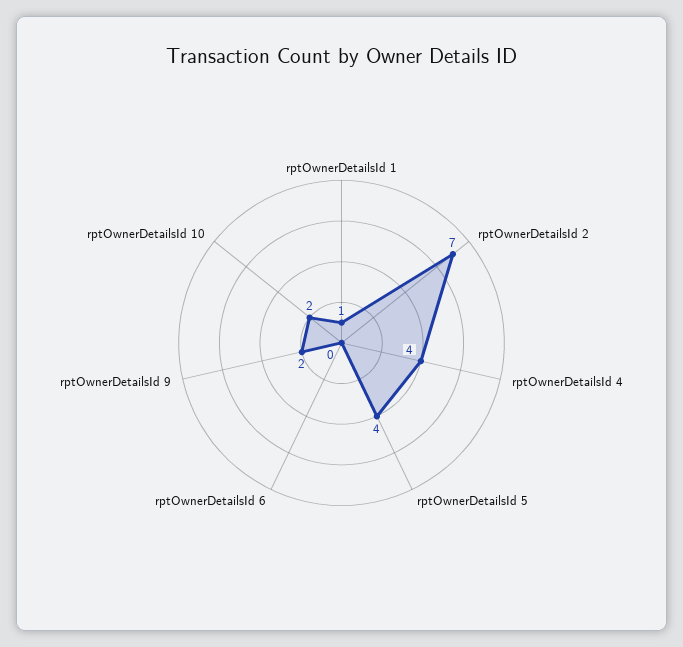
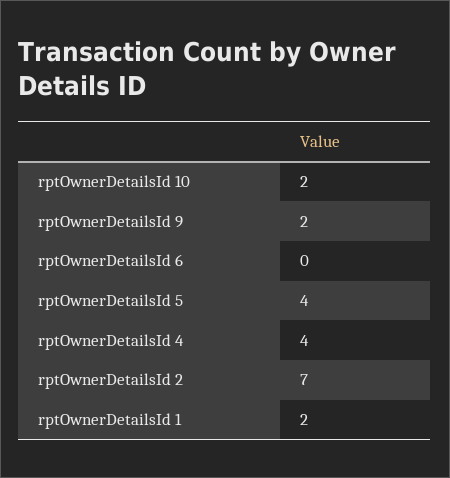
rptOwnerDetailsId 1: 1 -> 2

